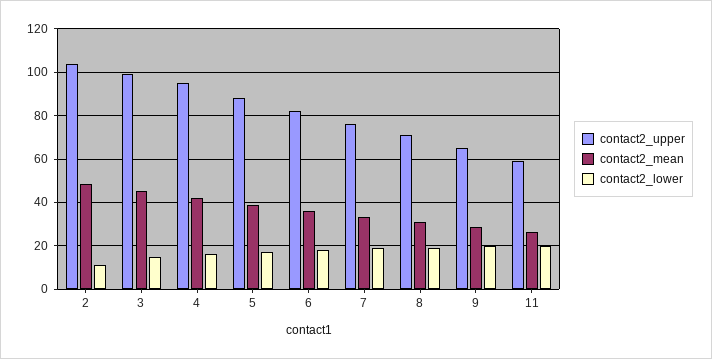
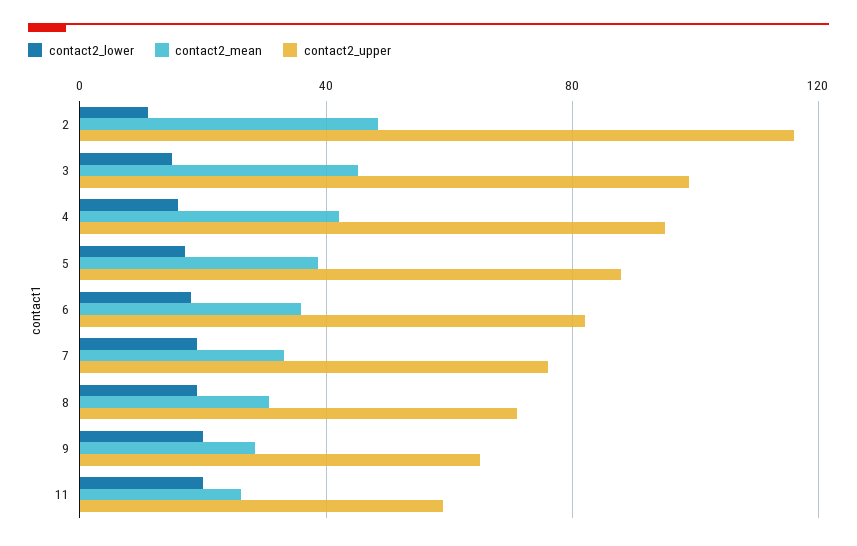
contact2_upper, 2: 105 -> 115

